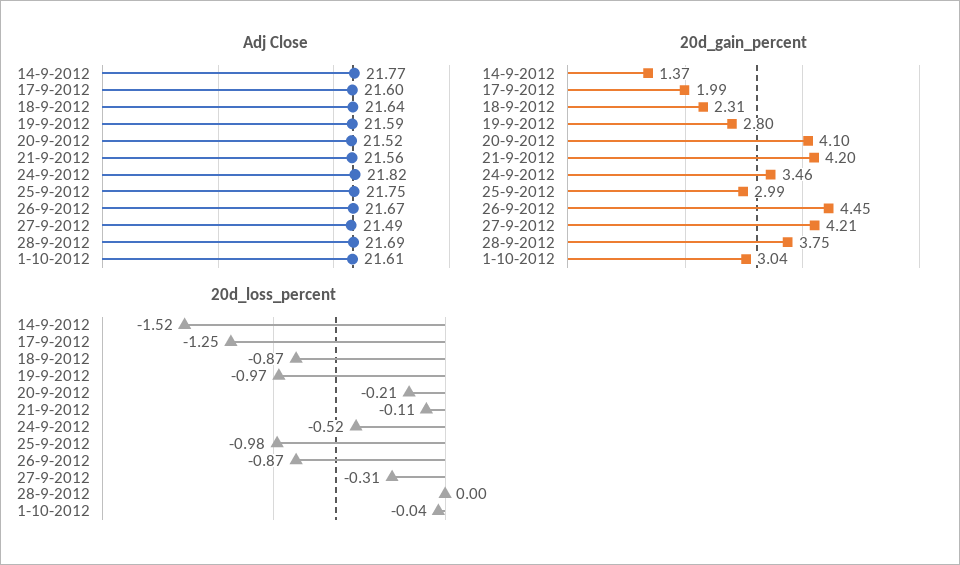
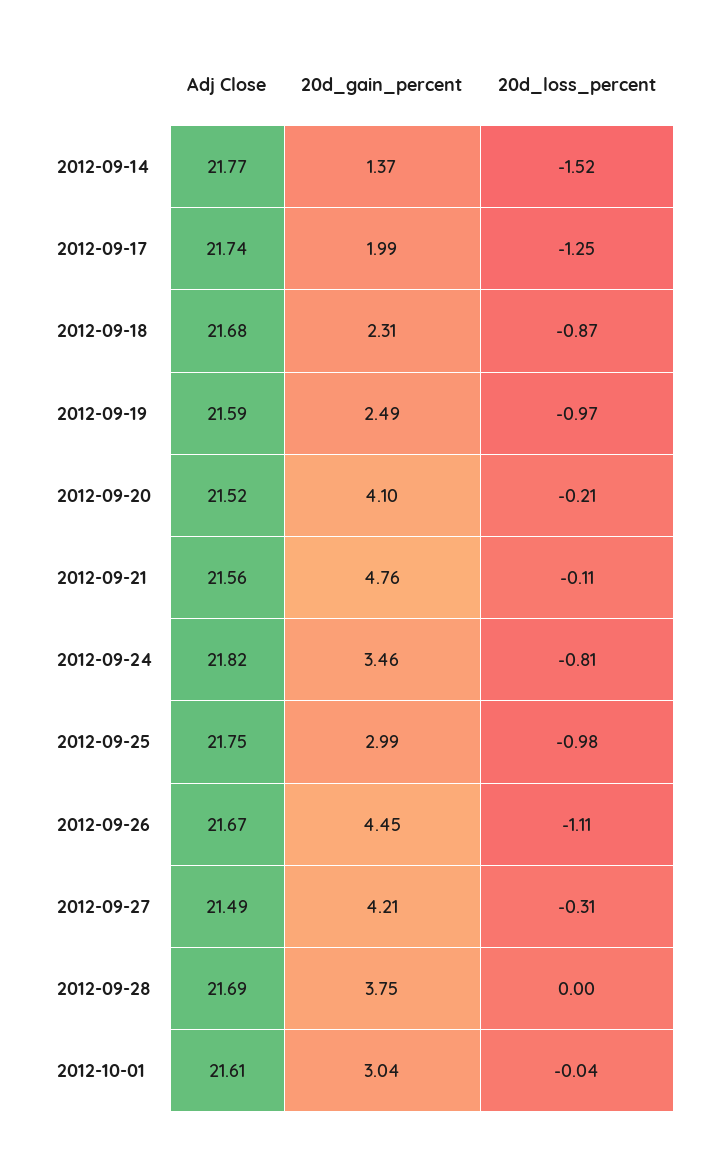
Adj Close, 17-9-2012: 21.6 -> 21.74
Adj Close, 18-9-2012: 21.64 -> 21.68
20d_gain_percent, 19-9-2012: 2.8 -> 2.49
20d_gain_percent, 21-9-2012: 4.2 -> 4.76
20d_loss_percent, 24-9-2012: -0.52 -> -0.81
20d_loss_percent, 26-9-2012: -0.87 -> -1.11

